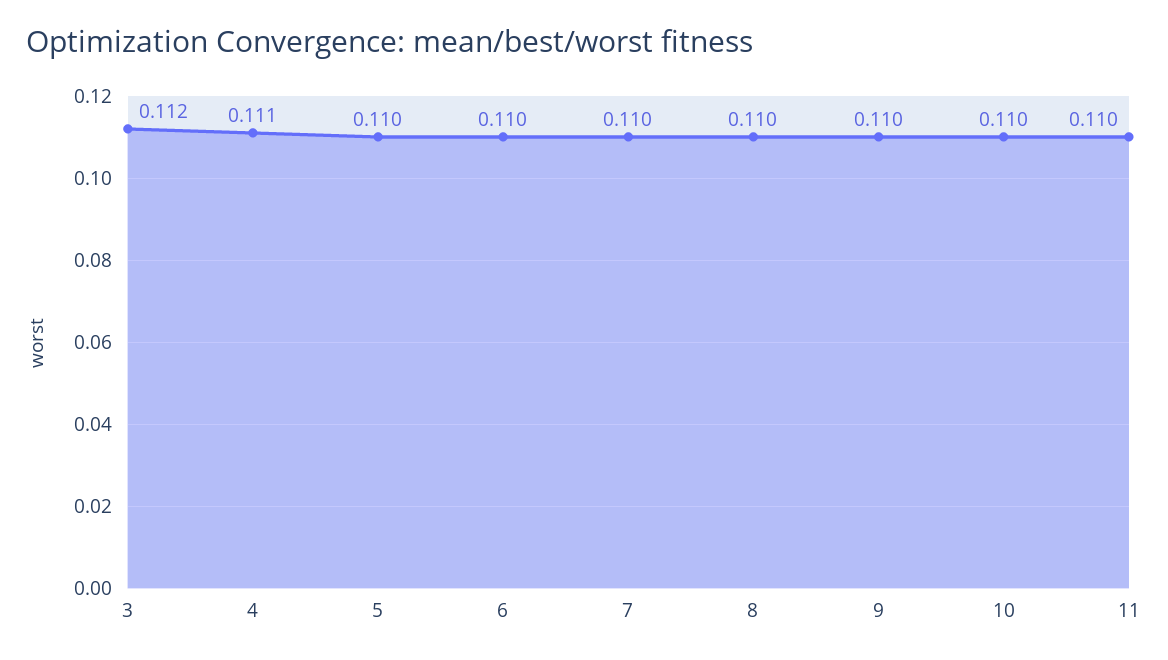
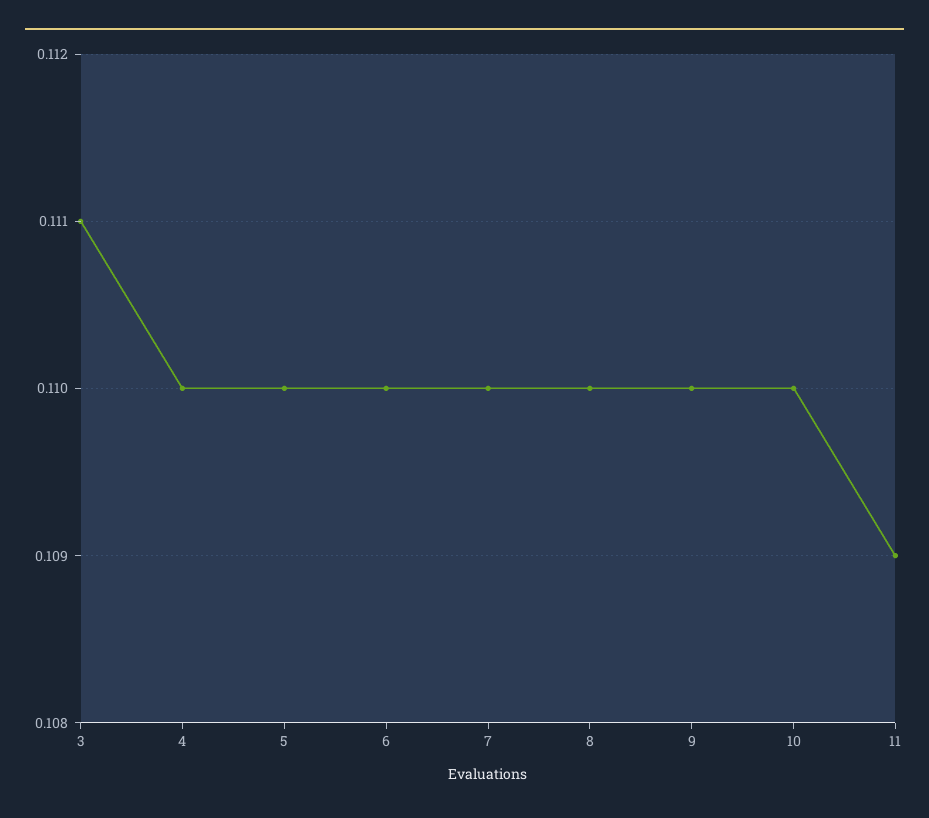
3: 0.112 -> 0.111
4: 0.111 -> 0.11
11: 0.11 -> 0.109

